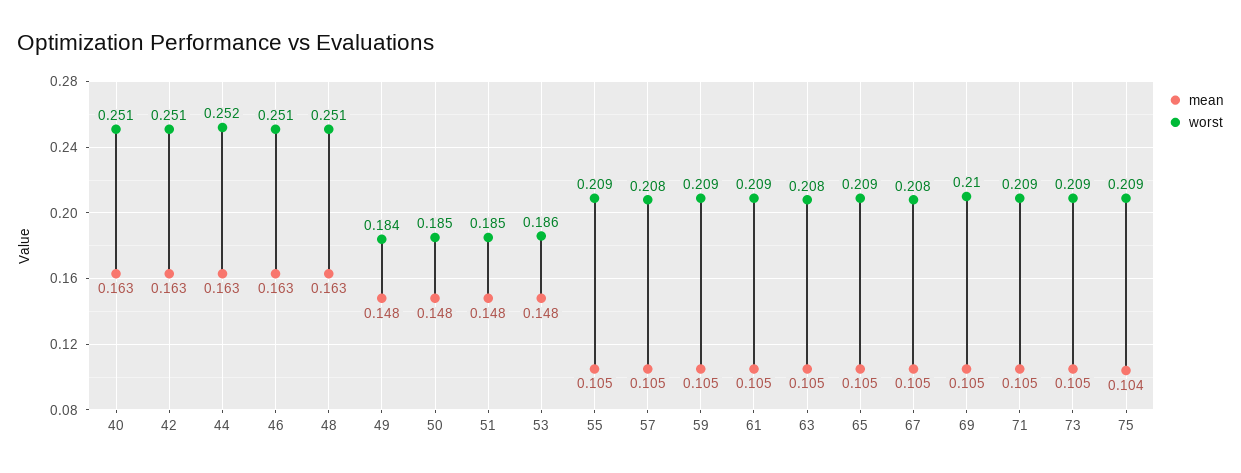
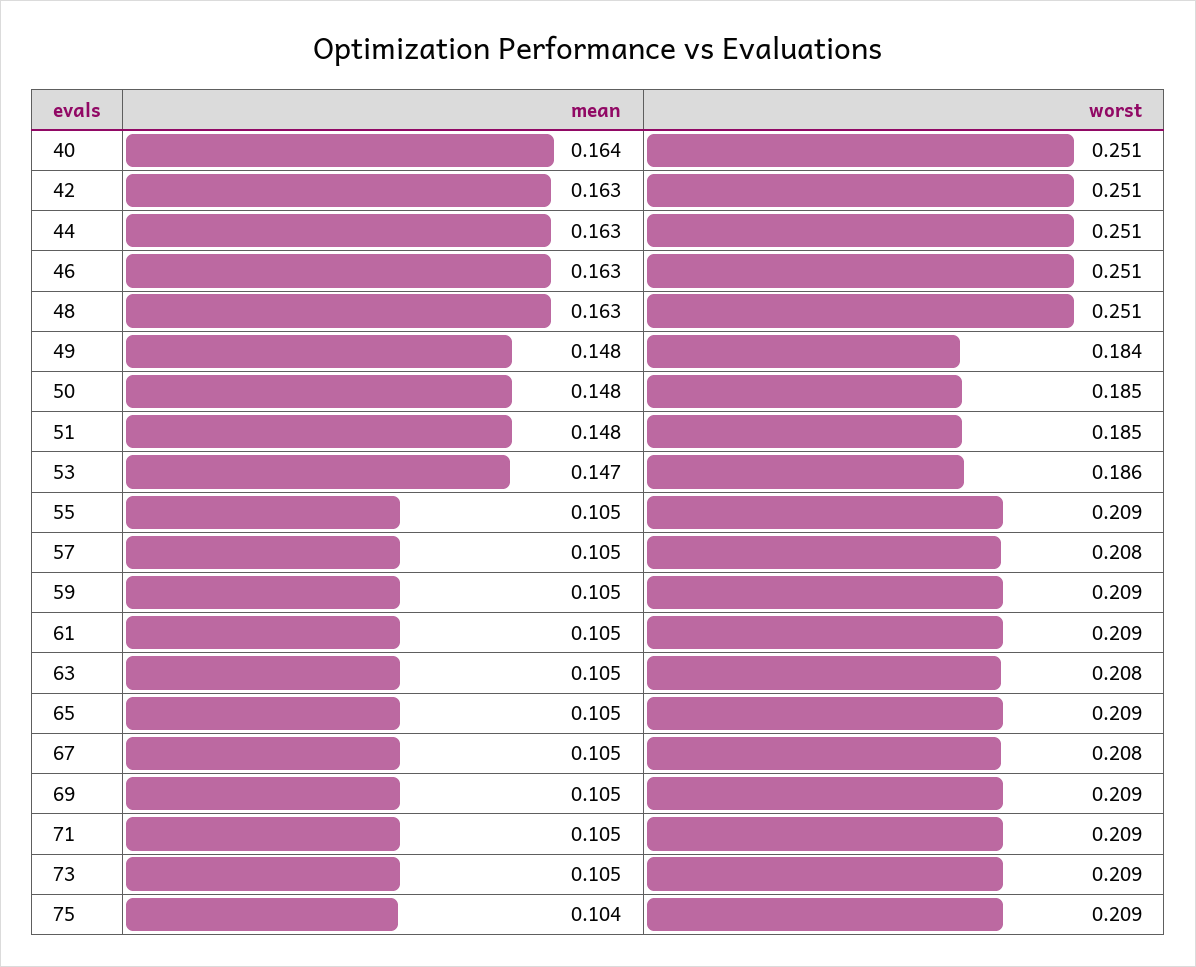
mean, 40: 0.163 -> 0.164
worst, 44: 0.252 -> 0.251
mean, 53: 0.148 -> 0.147
worst, 69: 0.21 -> 0.209

